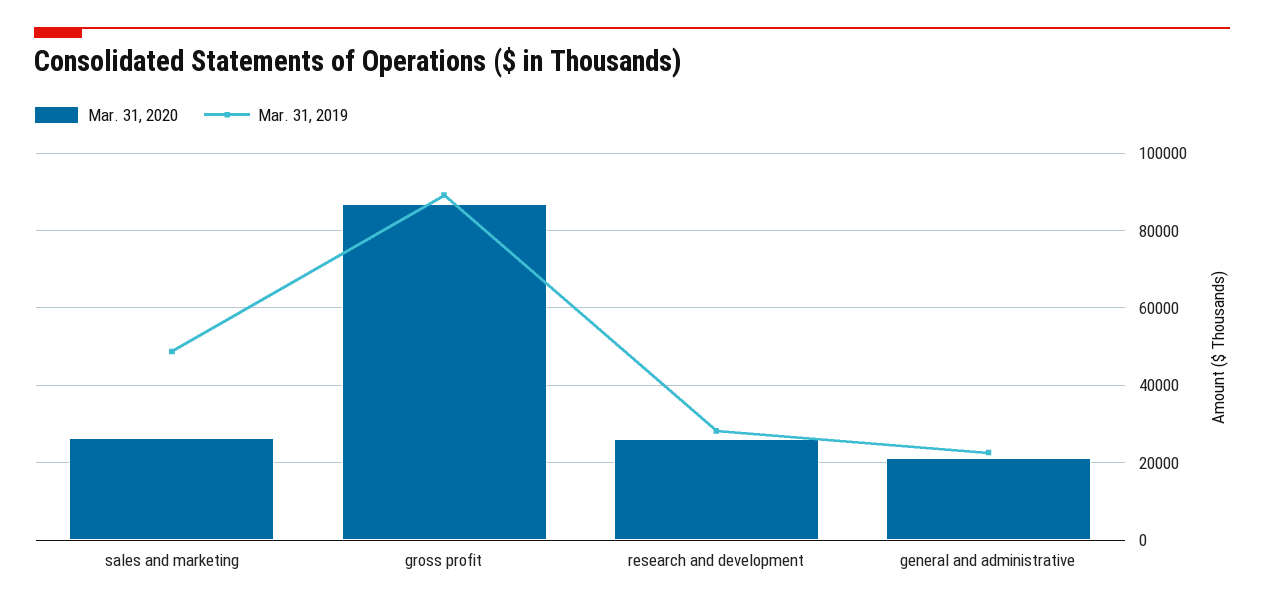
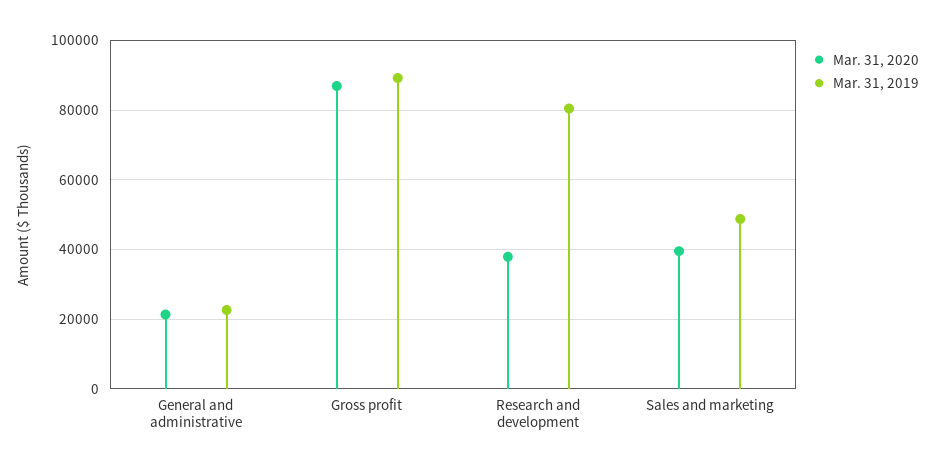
Mar. 31, 2020, sales and marketing: 26000 -> 40000
Mar. 31, 2020, research and development: 26000 -> 38000
Mar. 31, 2019, research and development: 28000 -> 80000

